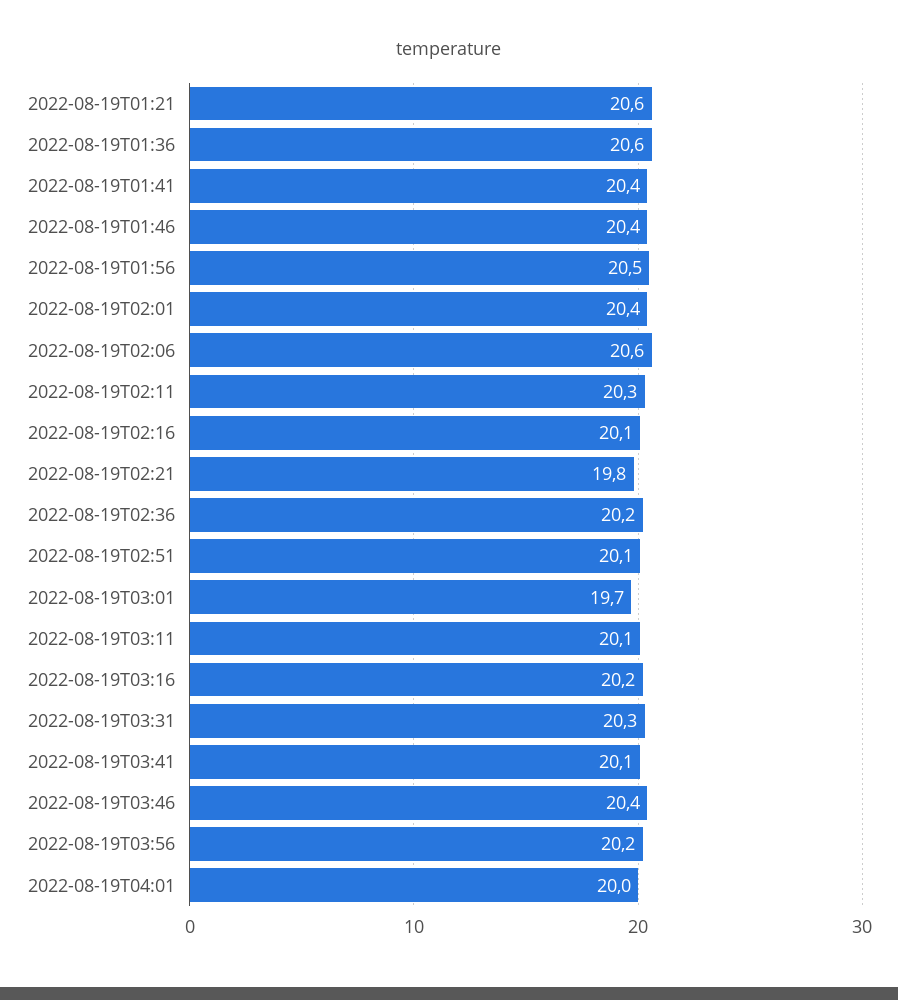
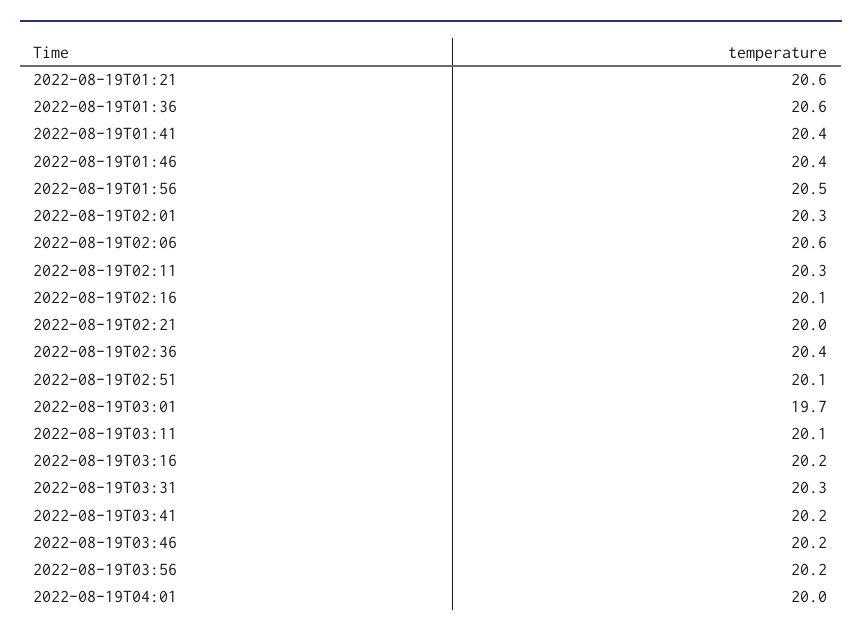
2022-08-19T02:01: 20.4 -> 20.3
2022-08-19T02:21: 19.8 -> 20
2022-08-19T02:36: 20.2 -> 20.4
2022-08-19T03:41: 20.1 -> 20.2
2022-08-19T03:46: 20.4 -> 20.2

